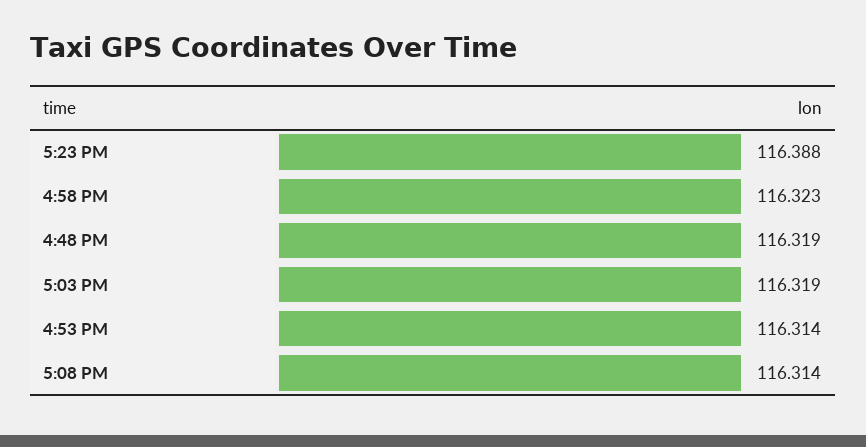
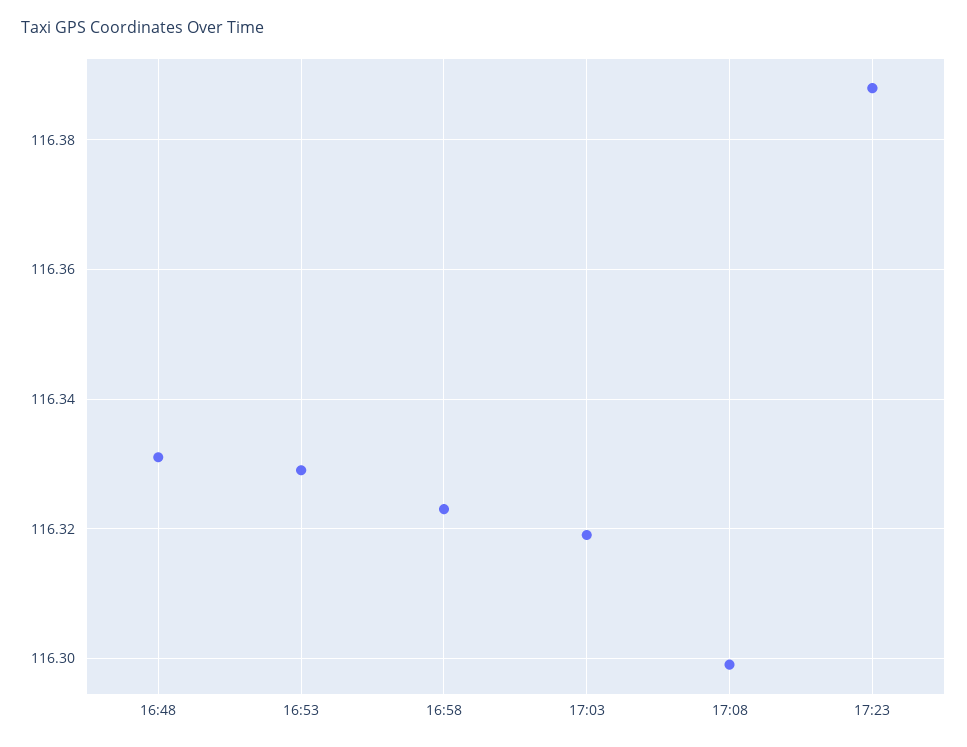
4:48 PM: 116.319 -> 116.33
4:53 PM: 116.314 -> 116.33
5:08 PM: 116.314 -> 116.3

